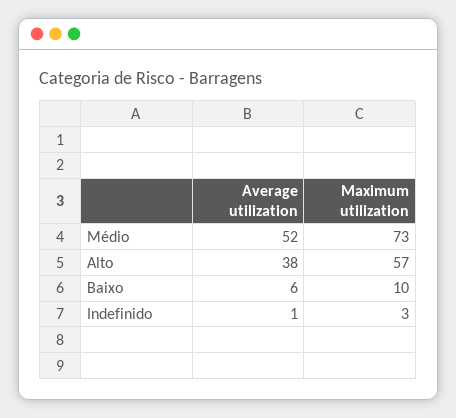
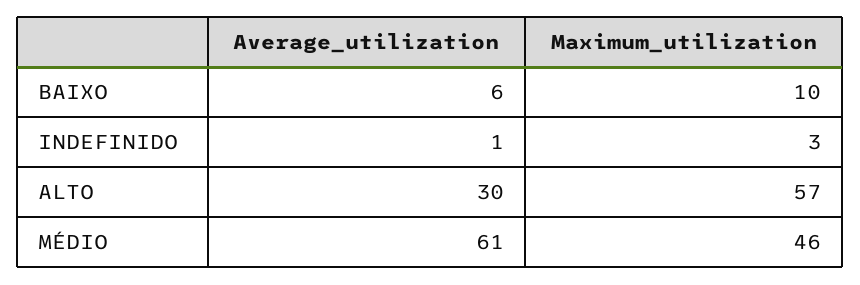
Average utilization, Médio: 52 -> 61
Maximum utilization, Médio: 73 -> 46
Average utilization, Alto: 38 -> 30

